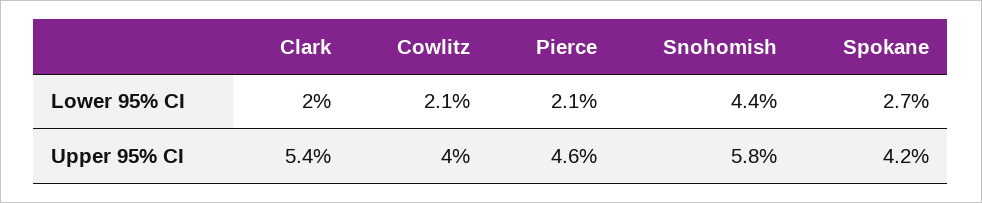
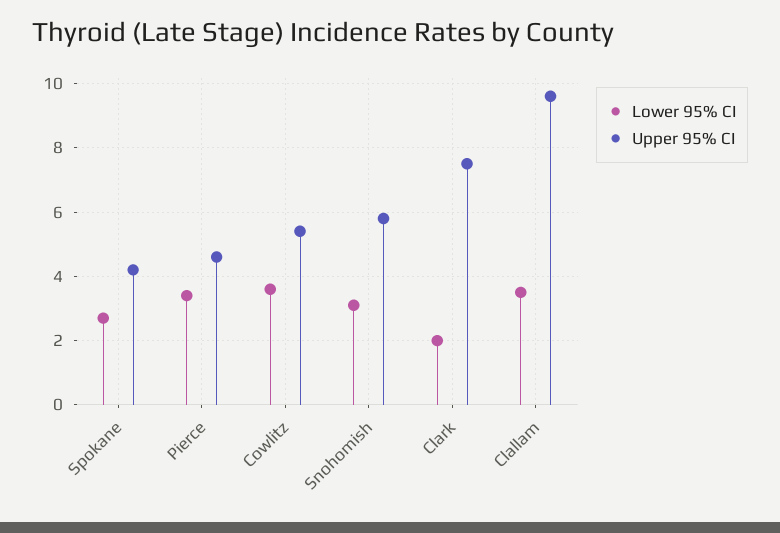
Lower 95% CI, Cowlitz: 2.1 -> 3.5
Lower 95% CI, Pierce: 2.1 -> 3.5
Lower 95% CI, Snohomish: 4.4 -> 3
Upper 95% CI, Clark: 5.4 -> 7.5
Upper 95% CI, Cowlitz: 4 -> 5.5
Lower 95% CI, Clallam: none -> 3.5
Upper 95% CI, Clallam: none -> 9.5

